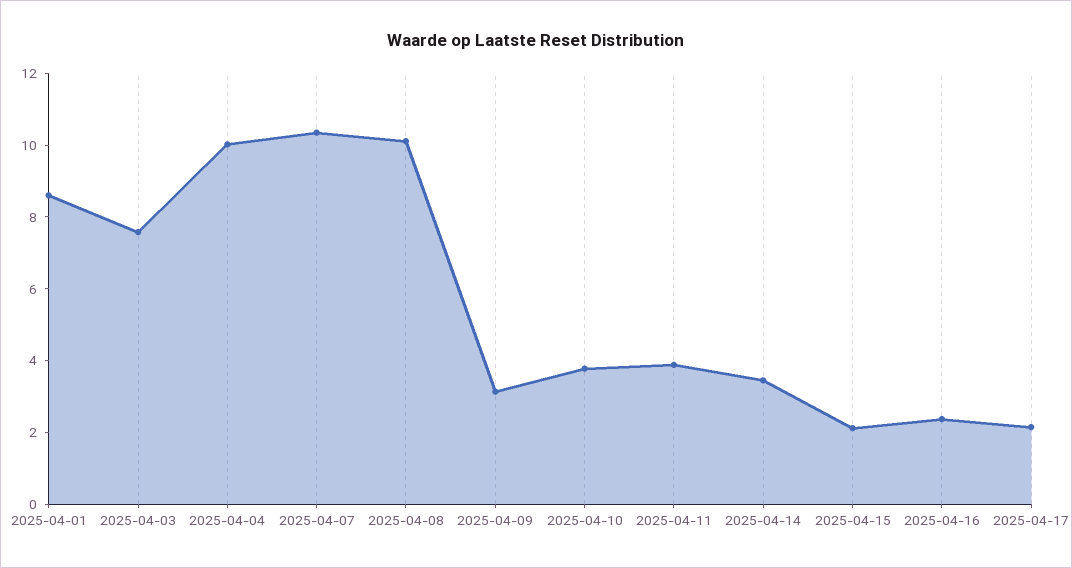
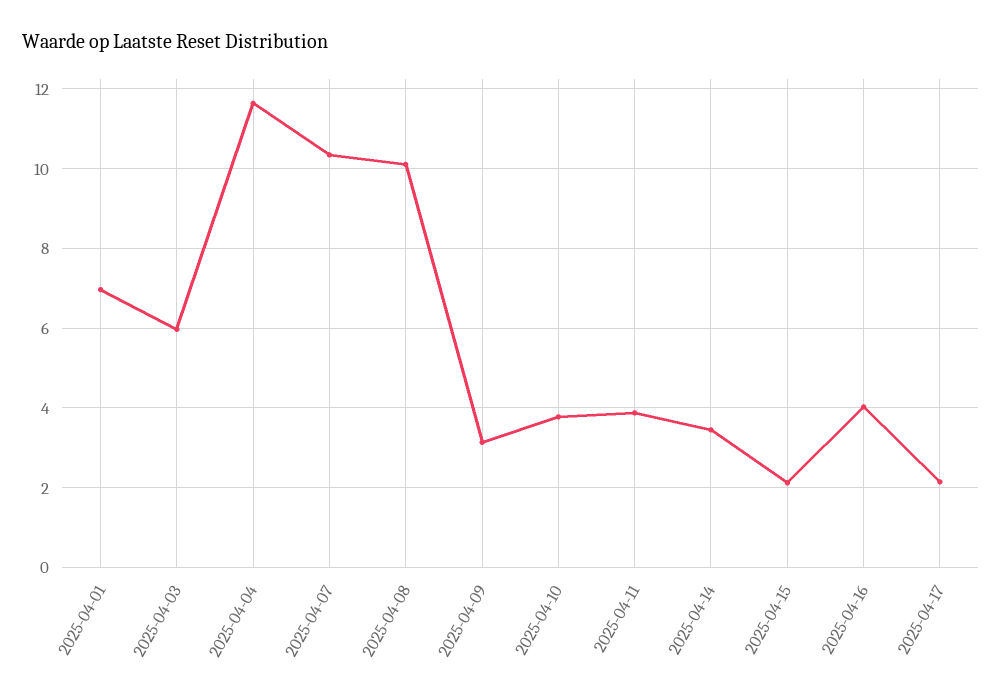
2025-04-01: 8.5 -> 7
2025-04-03: 7.5 -> 6
2025-04-04: 10 -> 11.6
2025-04-16: 2.5 -> 4

